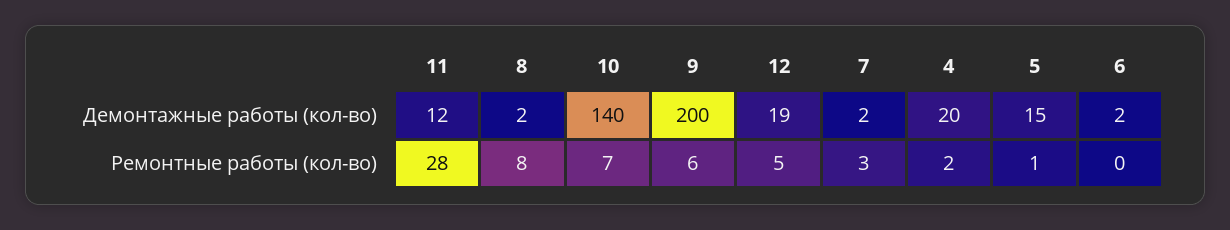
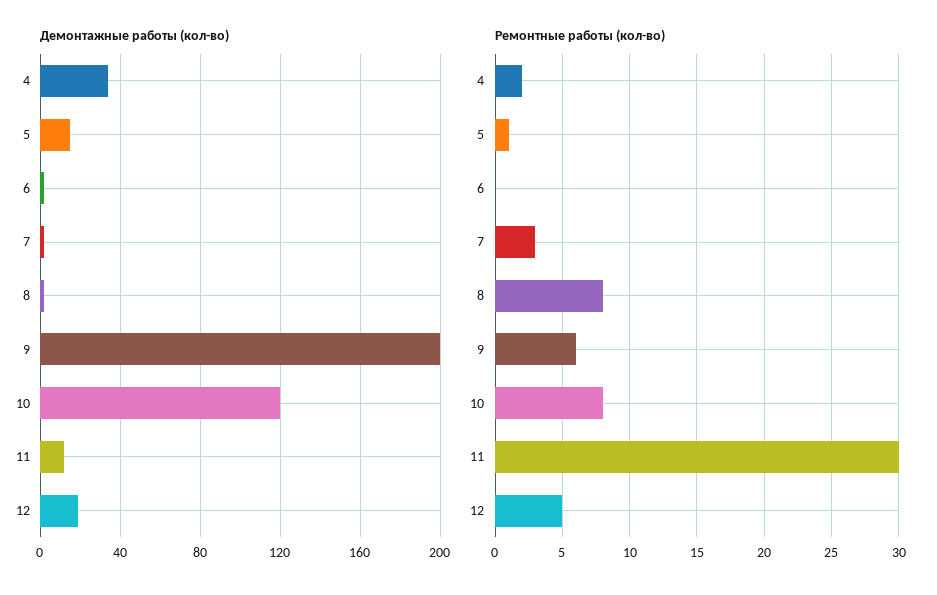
Демонтажные работы (кол-во), 10: 140 -> 120
Демонтажные работы (кол-во), 4: 20 -> 35
Ремонтные работы (кол-во), 11: 28 -> 30
Ремонтные работы (кол-во), 10: 7 -> 8

